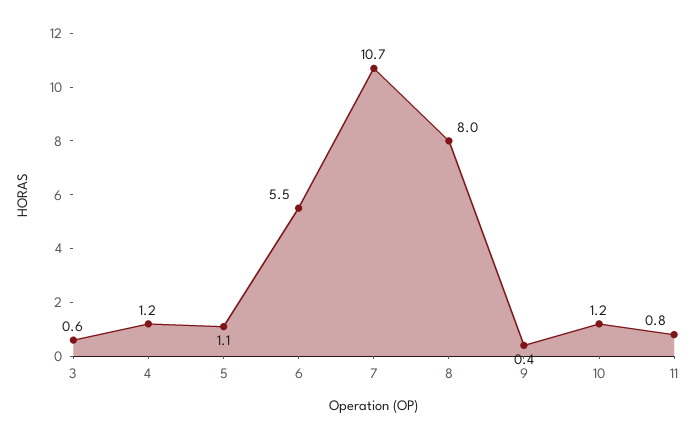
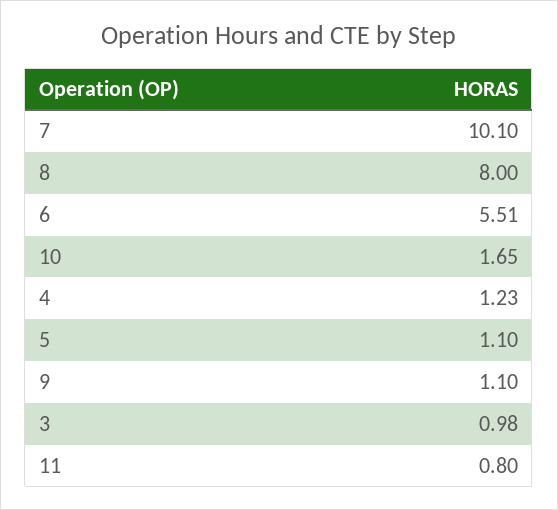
3: 0.6 -> 0.98
7: 10.7 -> 10.1
9: 0.4 -> 1.1
10: 1.2 -> 1.65

